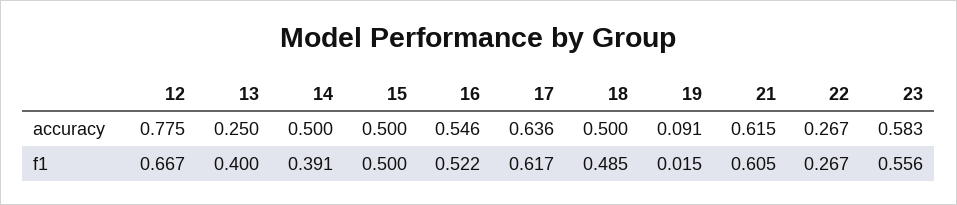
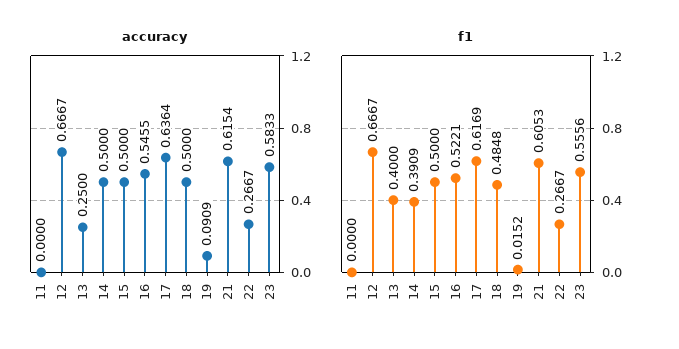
accuracy, 12: 0.775 -> 0.6667
accuracy, 11: none -> 0
f1, 11: none -> 0

